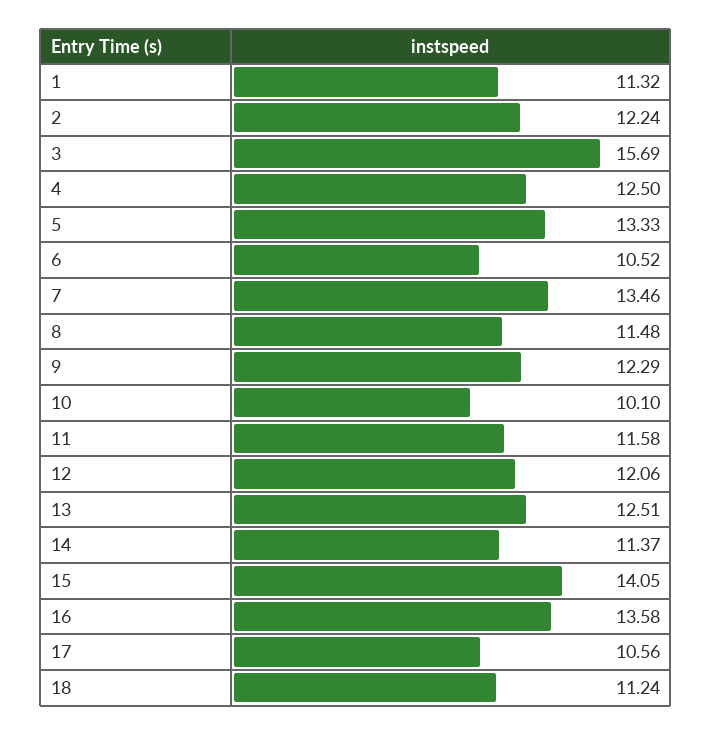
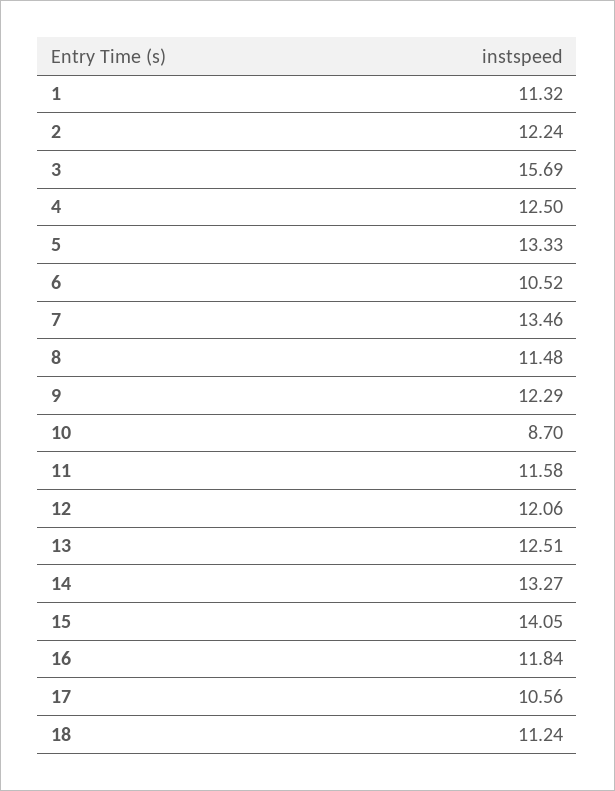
10: 10.1 -> 8.7
14: 11.37 -> 13.27
16: 13.58 -> 11.84

